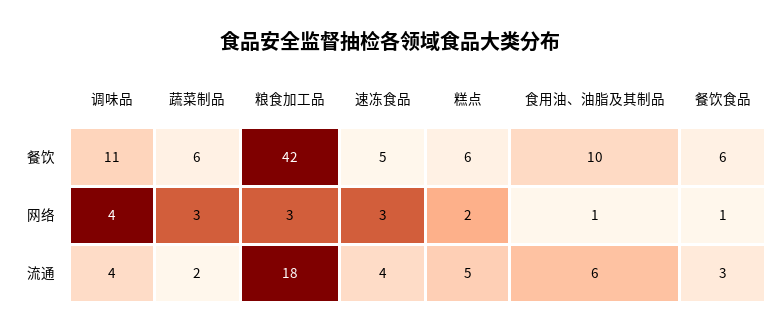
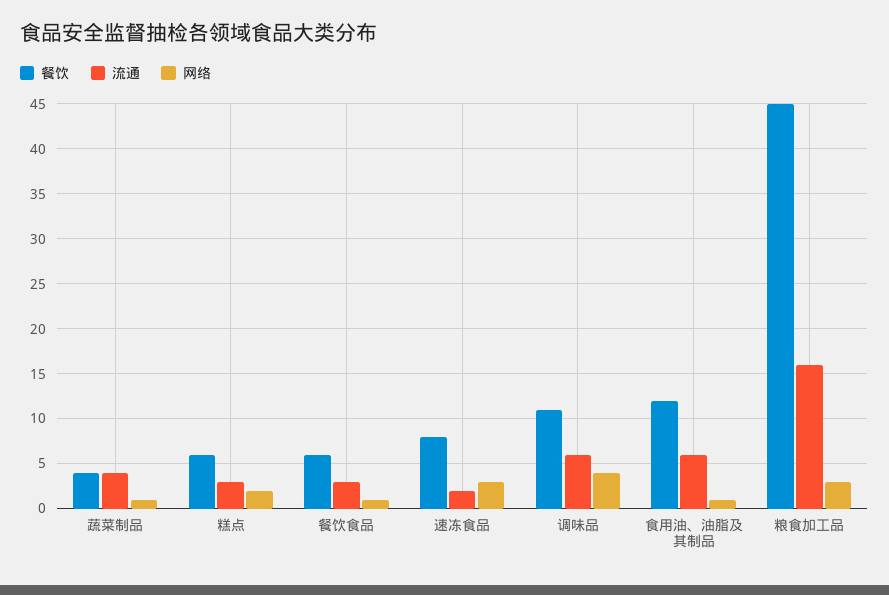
餐饮, 蔬菜制品: 6 -> 4
餐饮, 粮食加工品: 42 -> 45
餐饮, 速冻食品: 5 -> 8
餐饮, 食用油、油脂及其制品: 10 -> 12
网络, 蔬菜制品: 3 -> 1
流通, 调味品: 4 -> 6
流通, 蔬菜制品: 2 -> 4
流通, 粮食加工品: 18 -> 16
流通, 速冻食品: 4 -> 2
流通, 糕点: 5 -> 3

